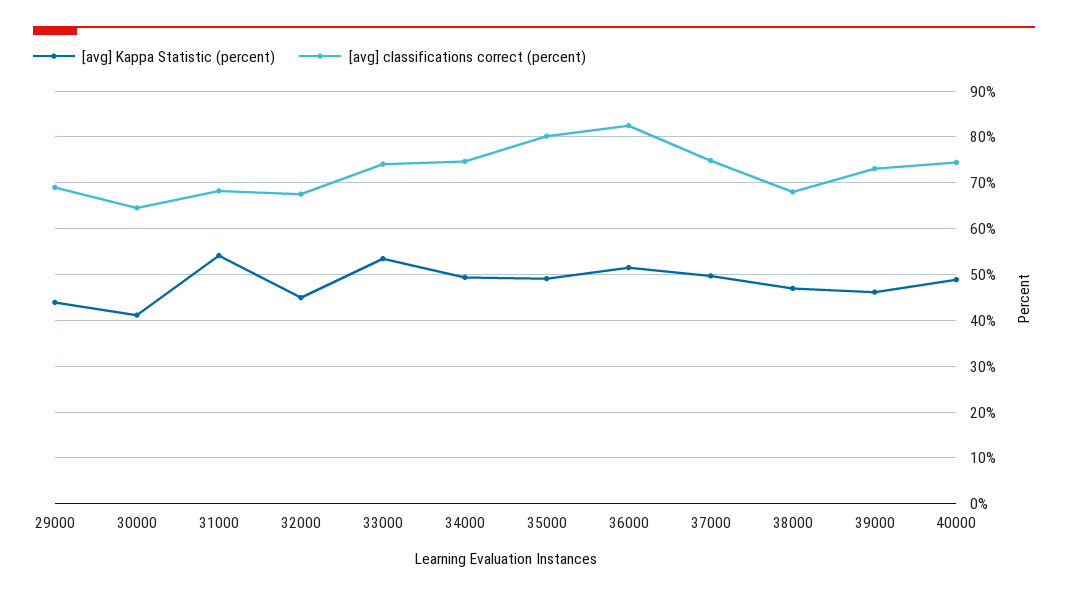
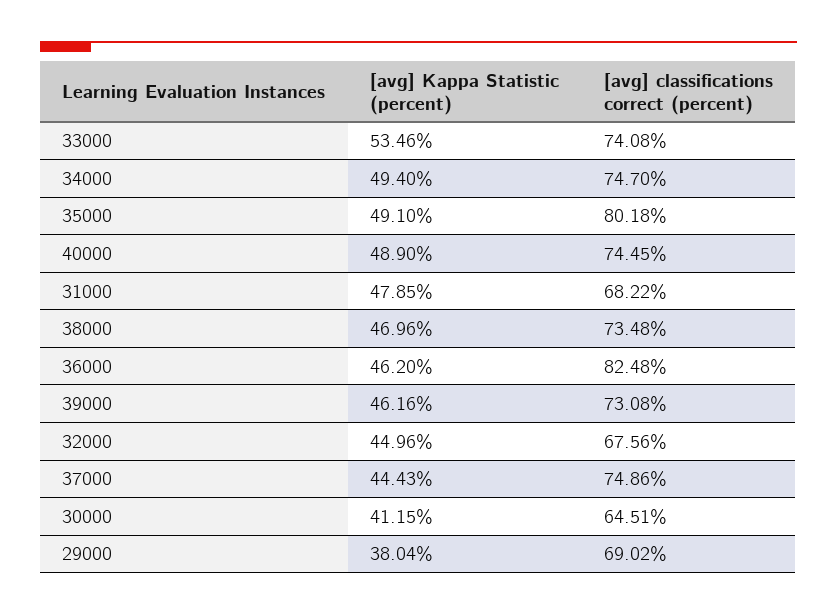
[avg] Kappa Statistic (percent), 29000: 44 -> 38.04
[avg] Kappa Statistic (percent), 31000: 54 -> 47.85
[avg] Kappa Statistic (percent), 36000: 52 -> 46.2
[avg] Kappa Statistic (percent), 37000: 50 -> 44.43
[avg] classifications correct (percent), 38000: 68 -> 73.48

